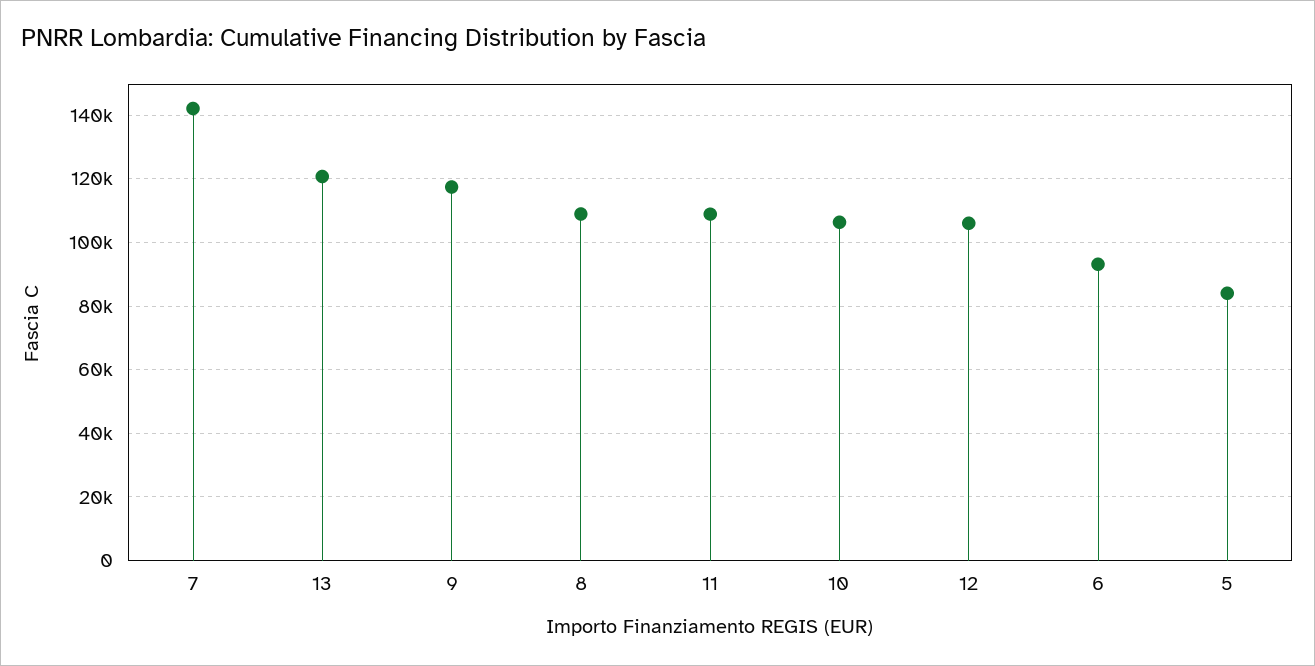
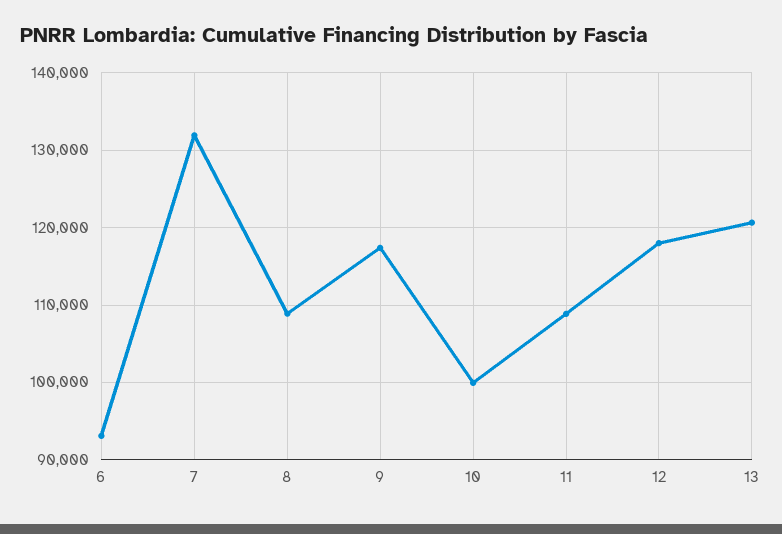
7: 142000 -> 132000
10: 106000 -> 100000
12: 106000 -> 118000
5: 84000 -> none

